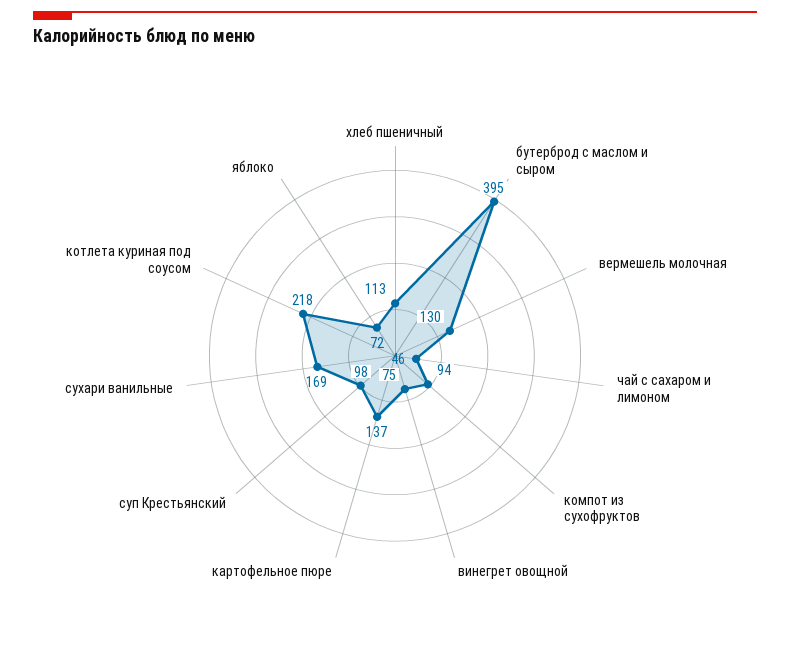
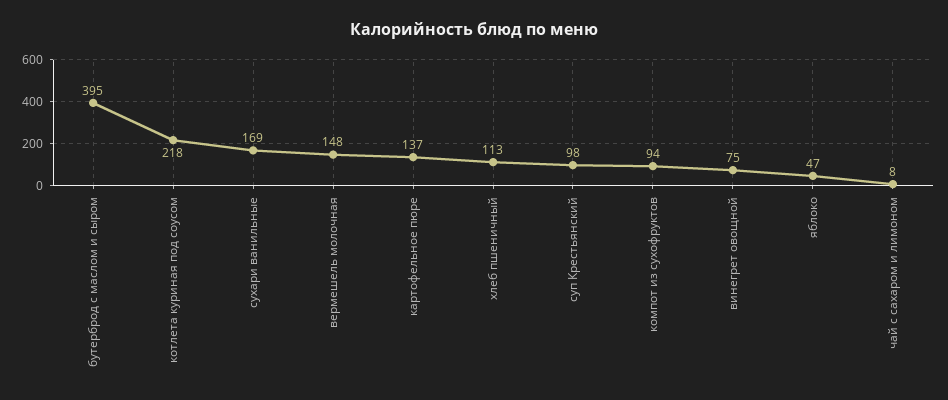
вермешель молочная: 130 -> 148
чай с сахаром и лимоном: 46 -> 8
яблоко: 72 -> 47

